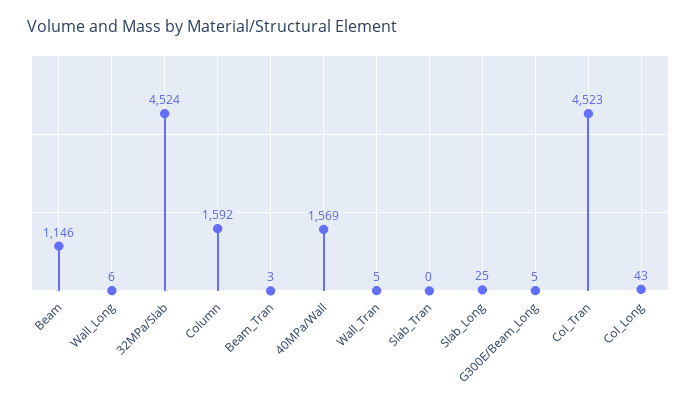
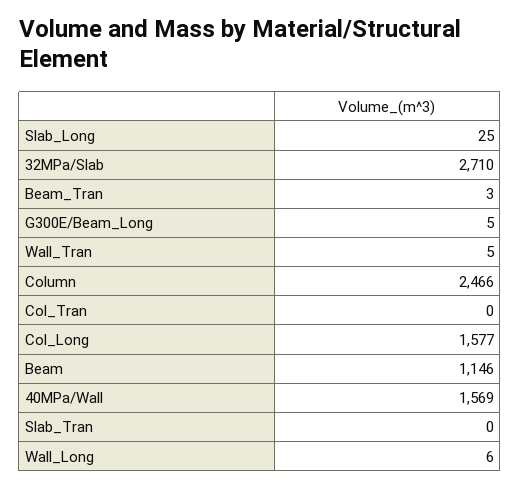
32MPa/Slab: 4524 -> 2710
Column: 1592 -> 2466
Col_Tran: 4523 -> 0
Col_Long: 43 -> 1577

